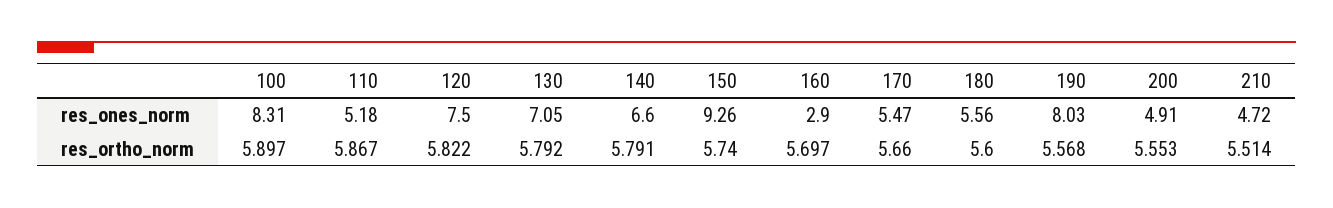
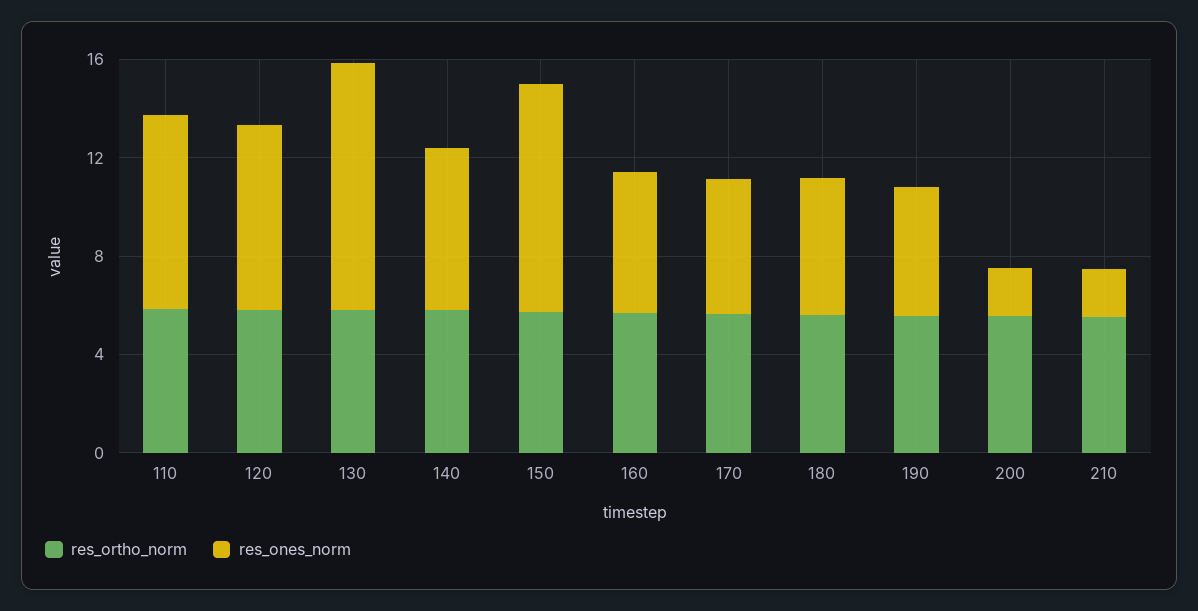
res_ones_norm, 100: 8.31 -> none
res_ones_norm, 110: 5.18 -> 8
res_ones_norm, 130: 7.05 -> 10
res_ones_norm, 160: 2.9 -> 6
res_ones_norm, 190: 8.03 -> 5
res_ones_norm, 200: 4.91 -> 2
res_ones_norm, 210: 4.72 -> 2
res_ortho_norm, 100: 5.897 -> none

